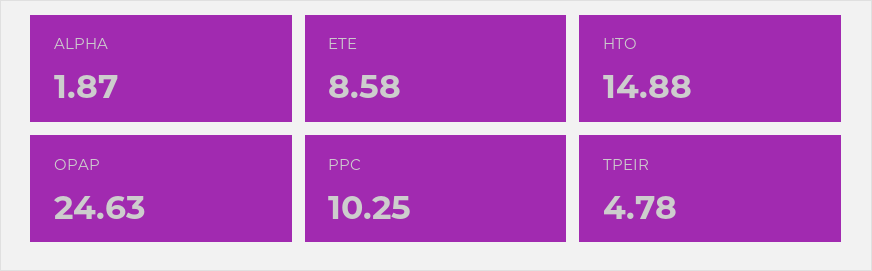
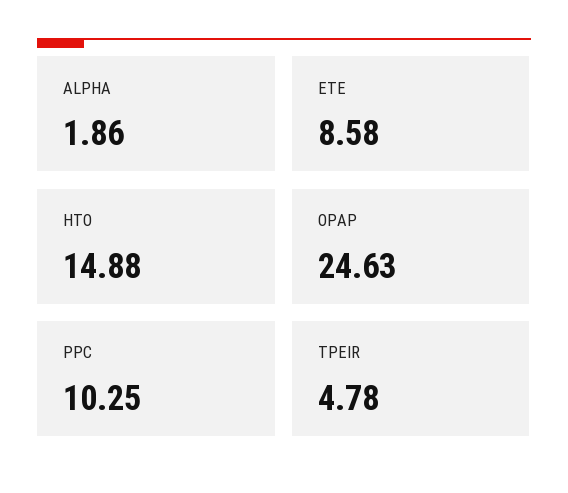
ALPHA: 1.87 -> 1.86

